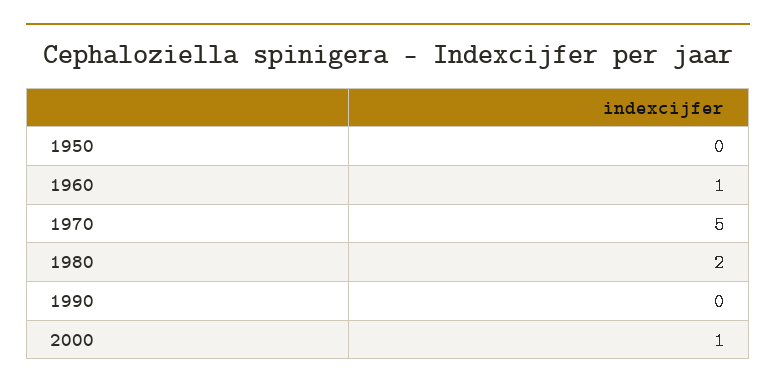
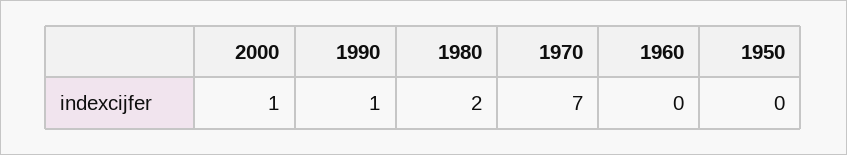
1960: 1 -> 0
1970: 5 -> 7
1990: 0 -> 1

